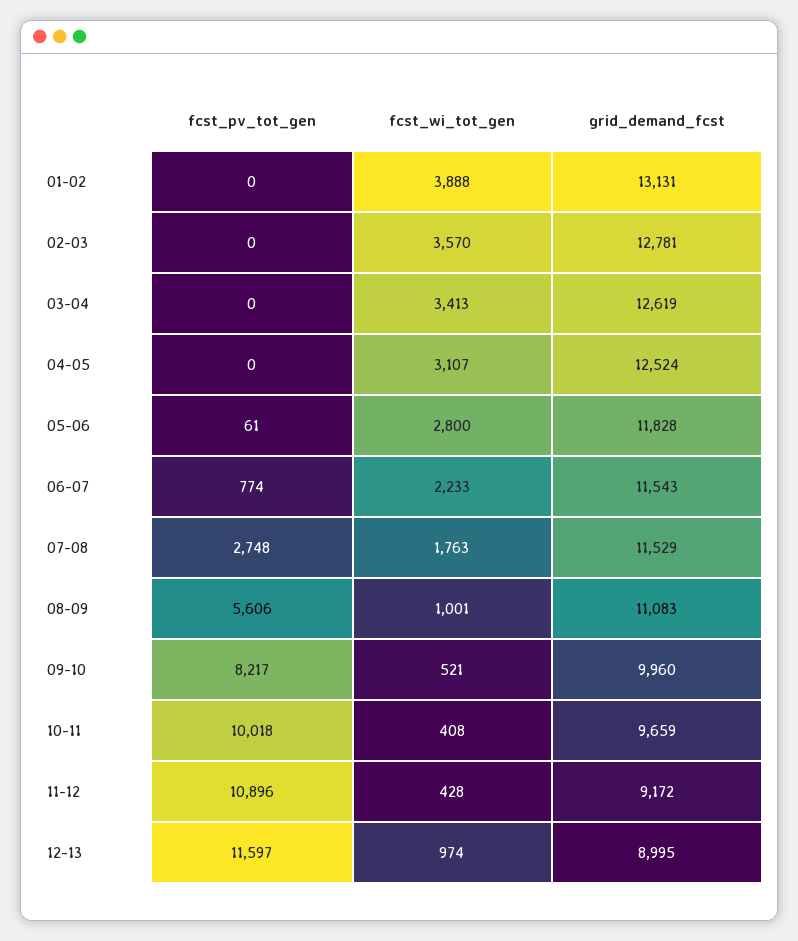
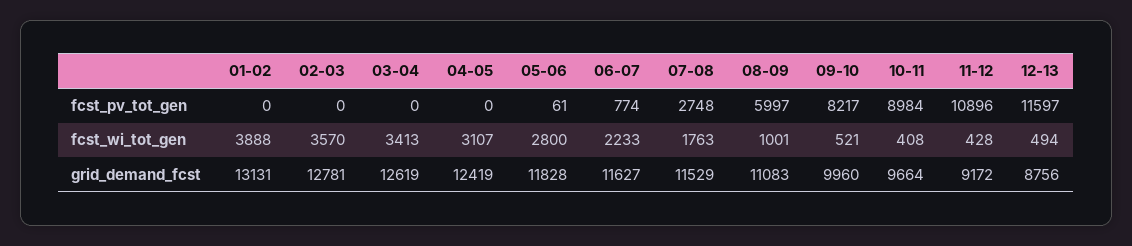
grid_demand_fcst, 04-05: 12524 -> 12419
grid_demand_fcst, 06-07: 11543 -> 11627
fcst_pv_tot_gen, 08-09: 5606 -> 5997
fcst_pv_tot_gen, 10-11: 10018 -> 8984
grid_demand_fcst, 10-11: 9659 -> 9664
fcst_wi_tot_gen, 12-13: 974 -> 494
grid_demand_fcst, 12-13: 8995 -> 8756

